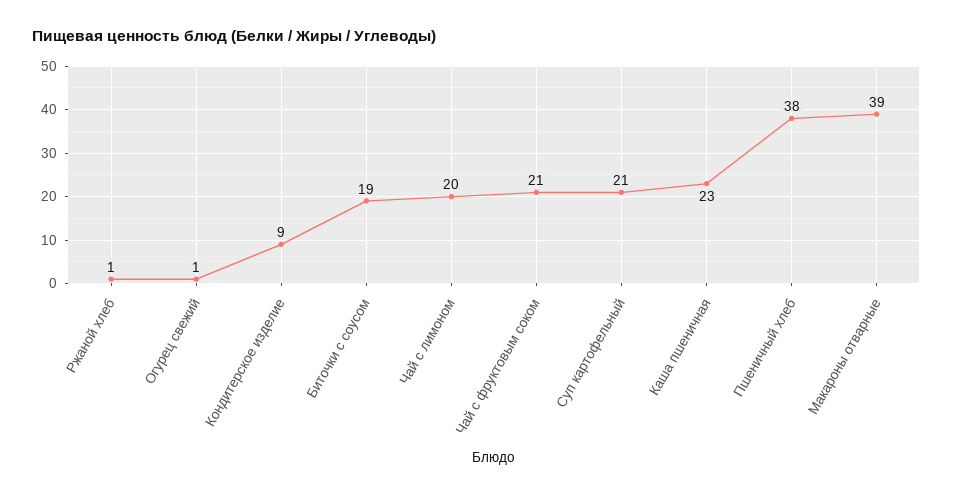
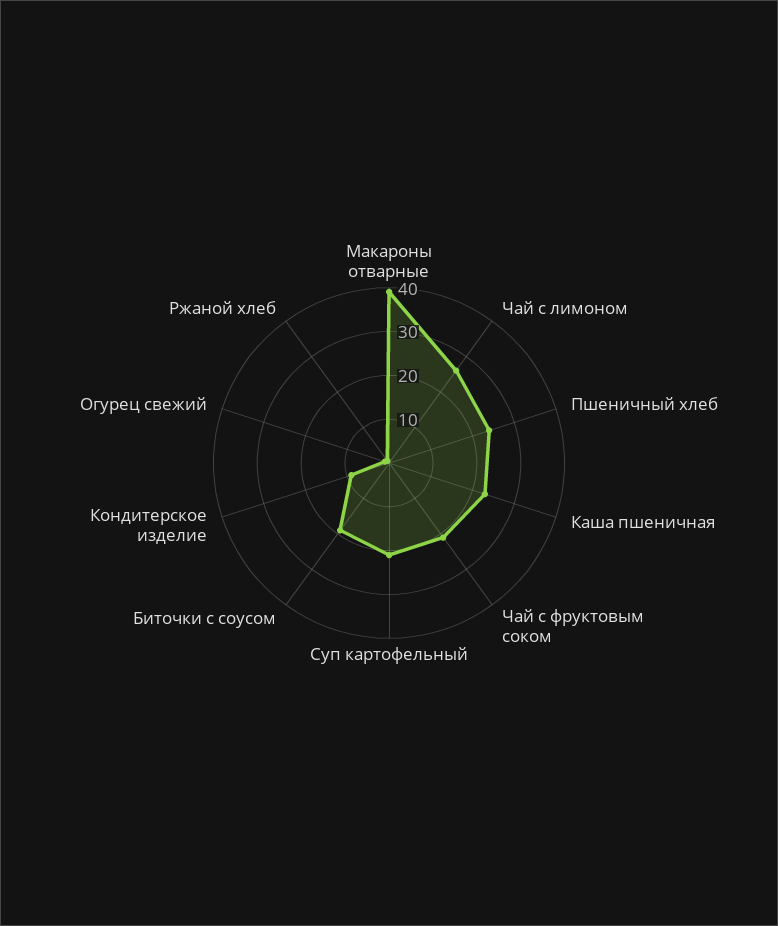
Чай с лимоном: 20 -> 26
Пшеничный хлеб: 38 -> 24

